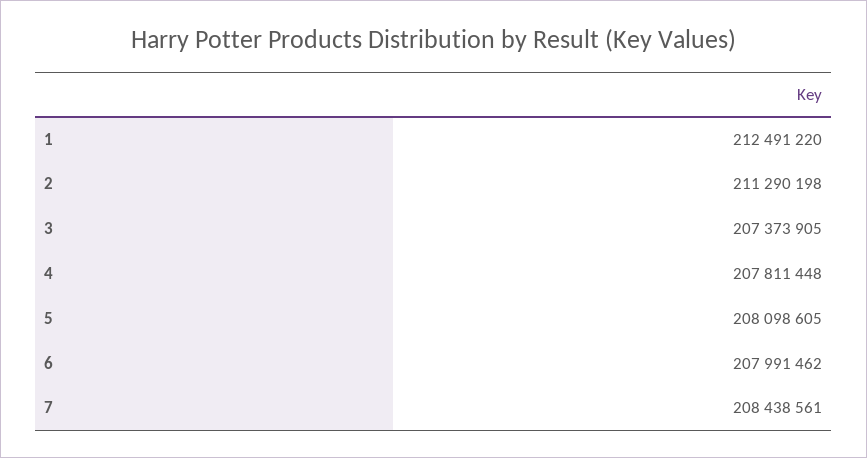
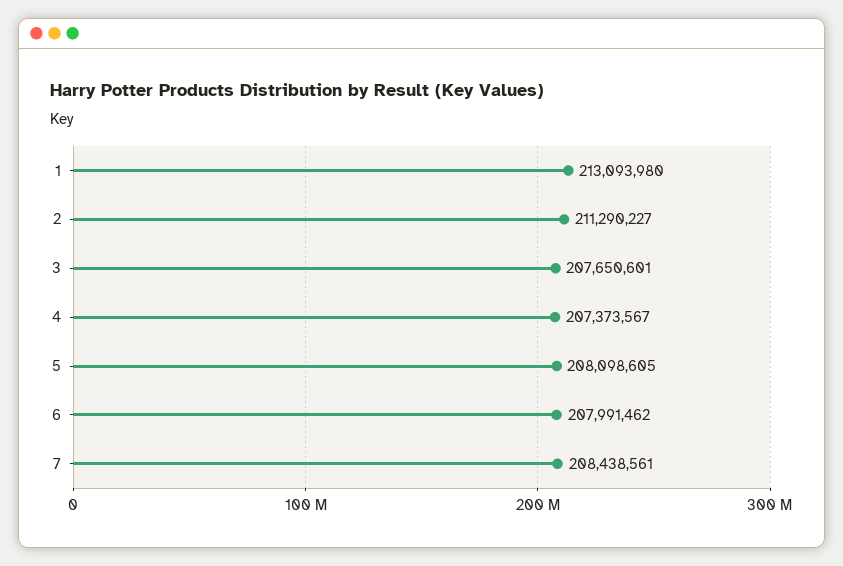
1: 212491220 -> 213093980
2: 211290198 -> 211290227
3: 207373905 -> 207650601
4: 207811448 -> 207373567

